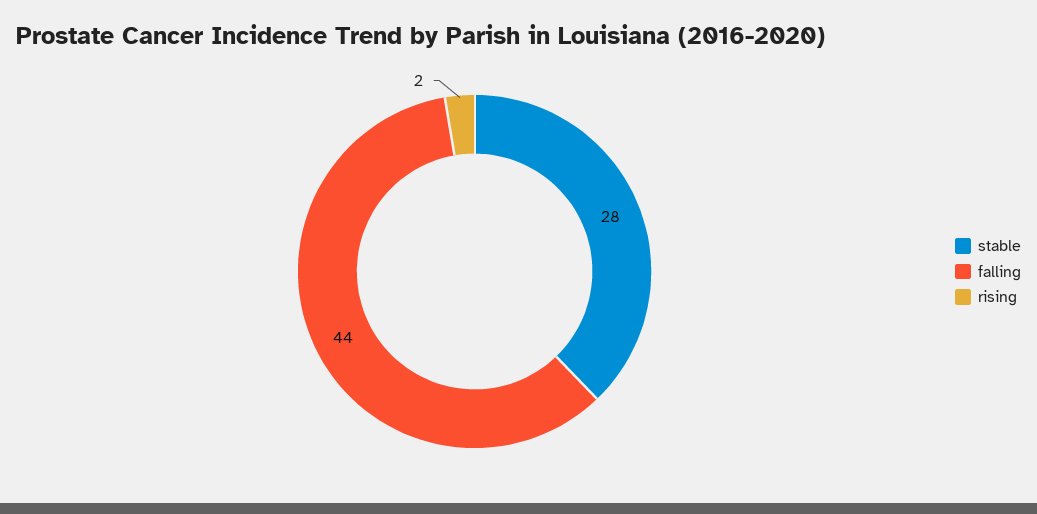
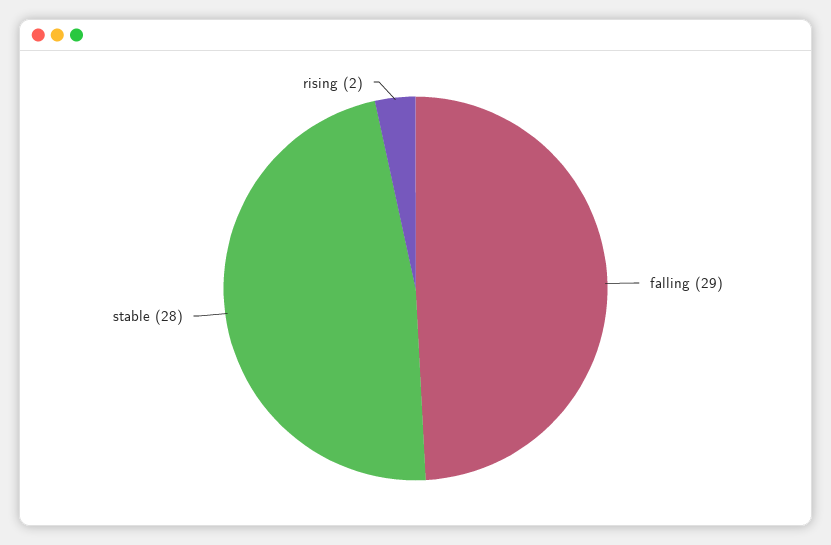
falling: 44 -> 29

